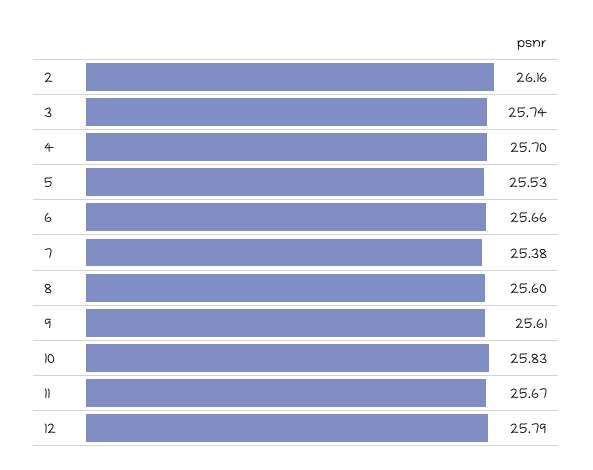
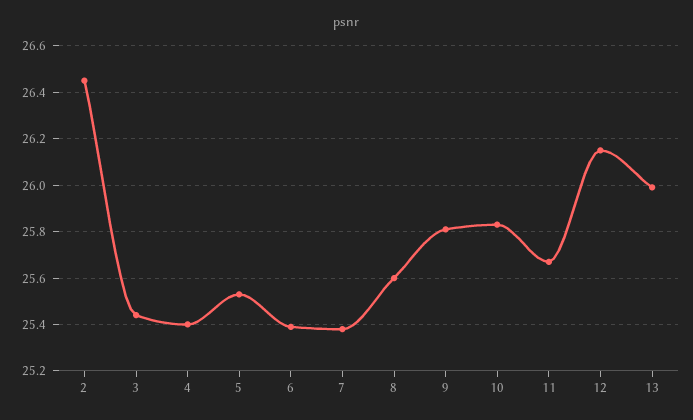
2: 26.16 -> 26.45
3: 25.74 -> 25.45
4: 25.7 -> 25.4
6: 25.66 -> 25.4
9: 25.61 -> 25.8
12: 25.79 -> 26.15
13: none -> 26

